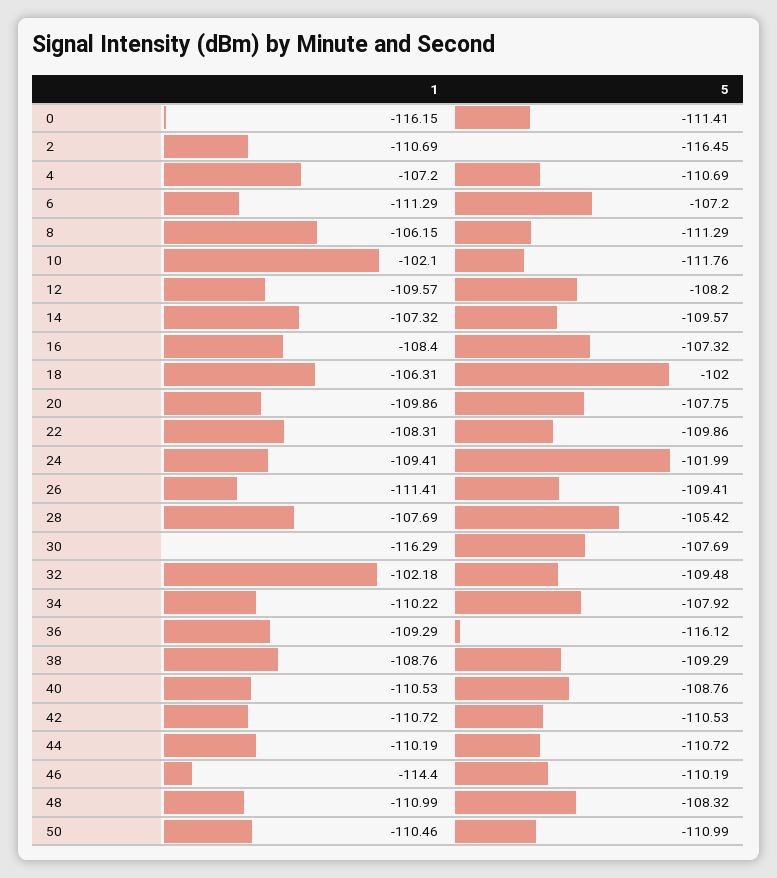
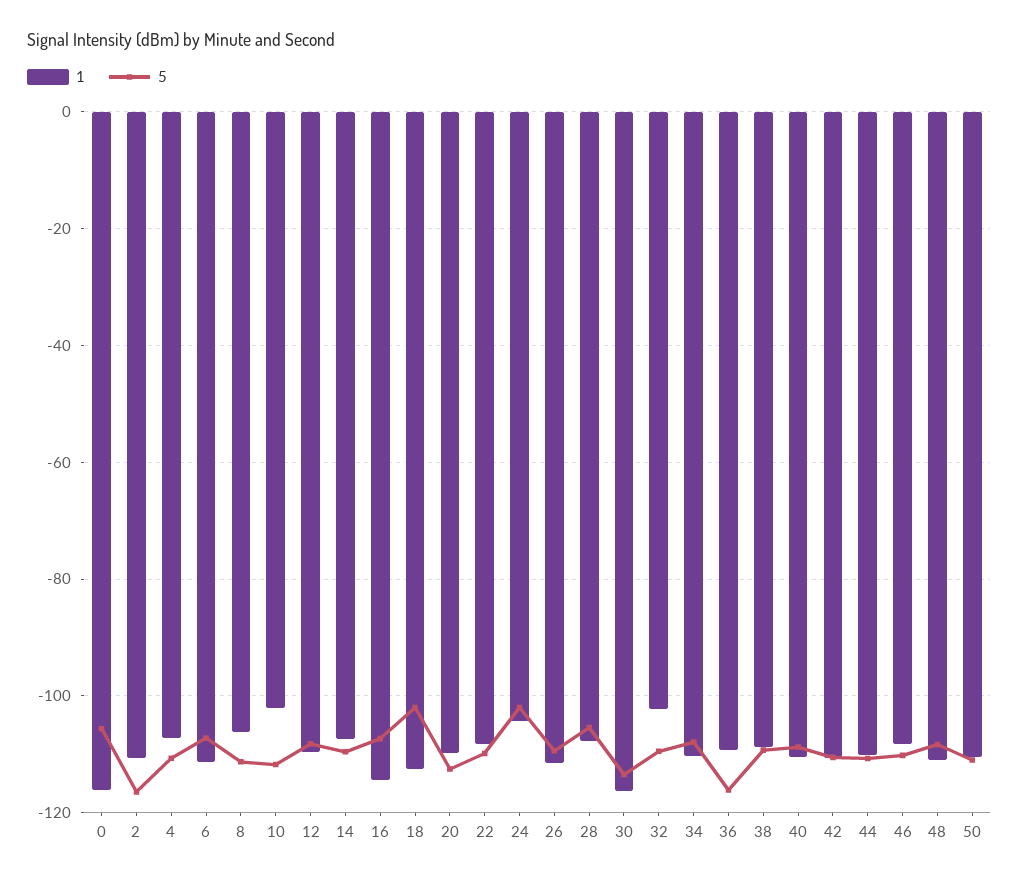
5, 0: -111.41 -> -106
1, 16: -108.4 -> -114
1, 18: -106.31 -> -112
5, 20: -107.75 -> -112
1, 24: -109.41 -> -104
5, 30: -107.69 -> -114
1, 46: -114.4 -> -108

